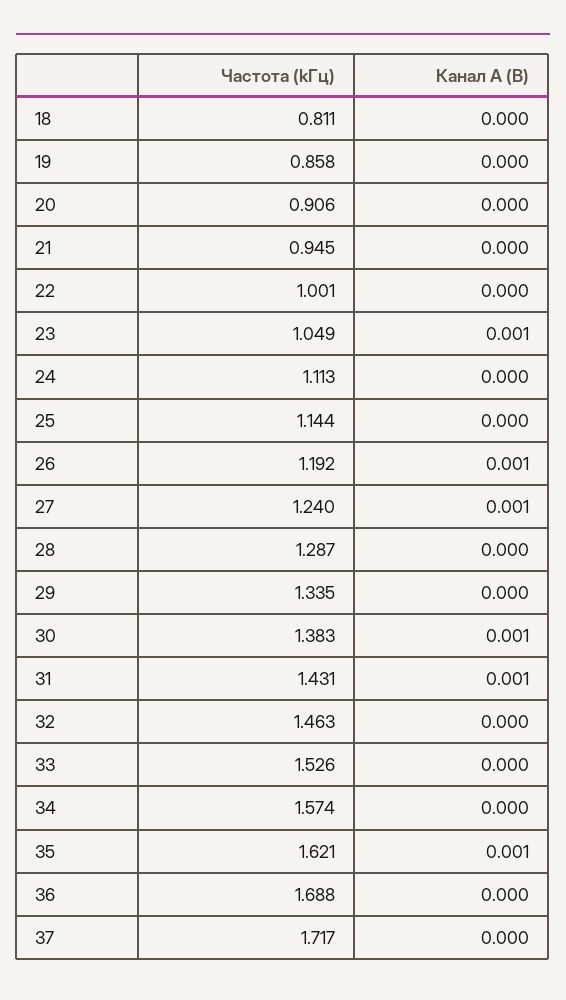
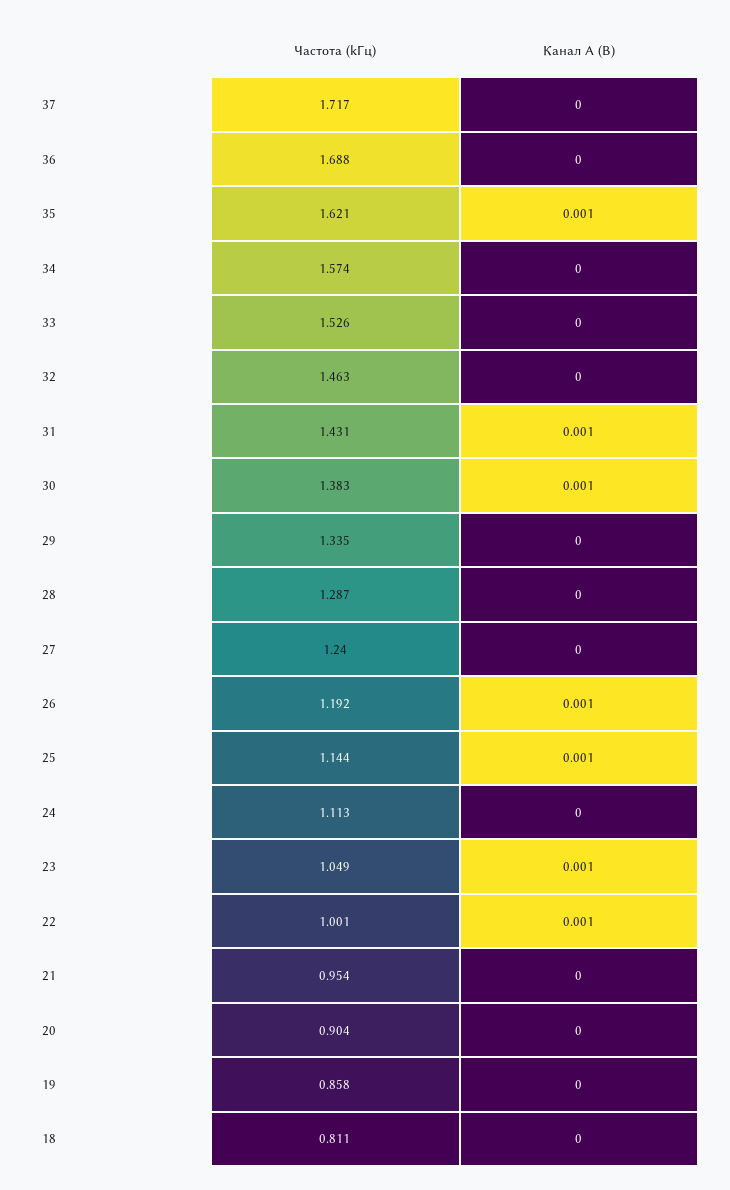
Частота (kГц), 20: 0.906 -> 0.904
Частота (kГц), 21: 0.945 -> 0.954
Канал A (В), 22: 0 -> 0.001
Канал A (В), 25: 0 -> 0.001
Канал A (В), 27: 0.001 -> 0

